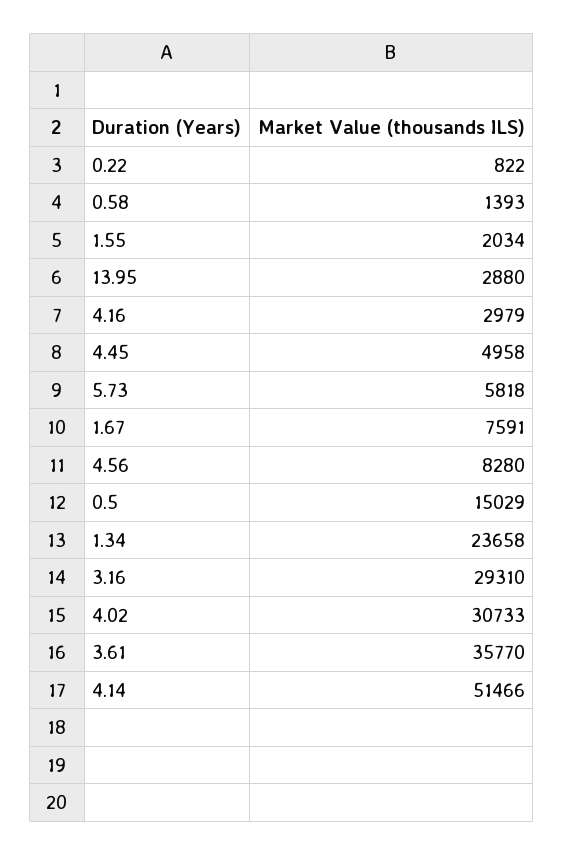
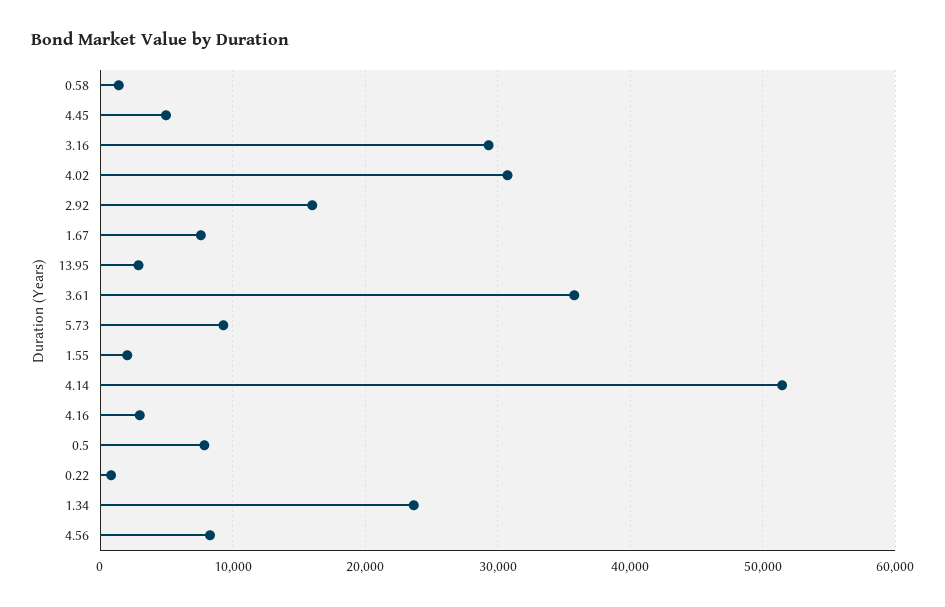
5.73: 5818 -> 9000
0.5: 15029 -> 8000
2.92: none -> 16000

